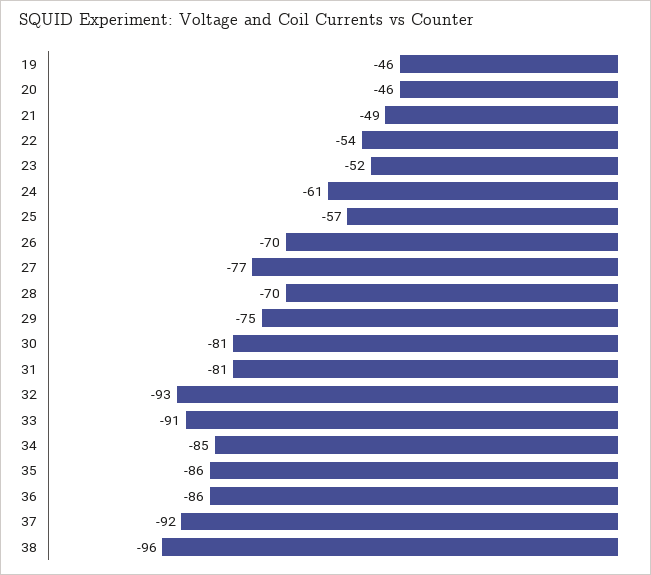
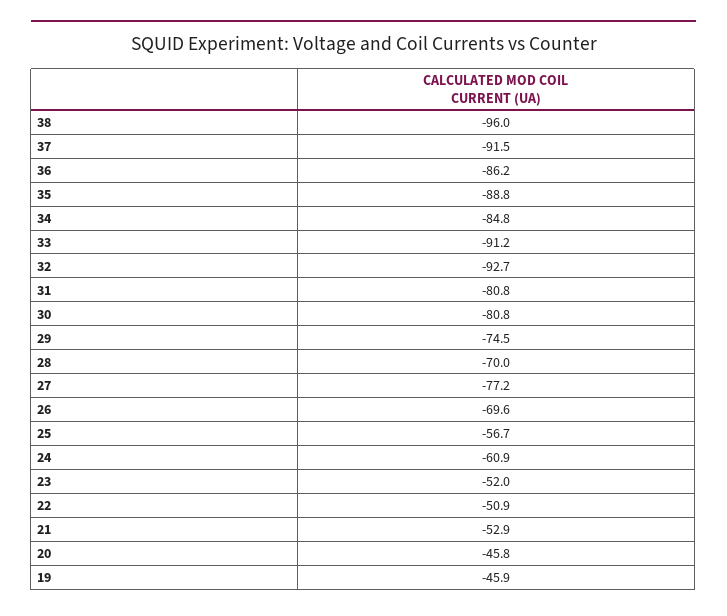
21: -49 -> -52.9
22: -54 -> -50.9
35: -86 -> -88.8

